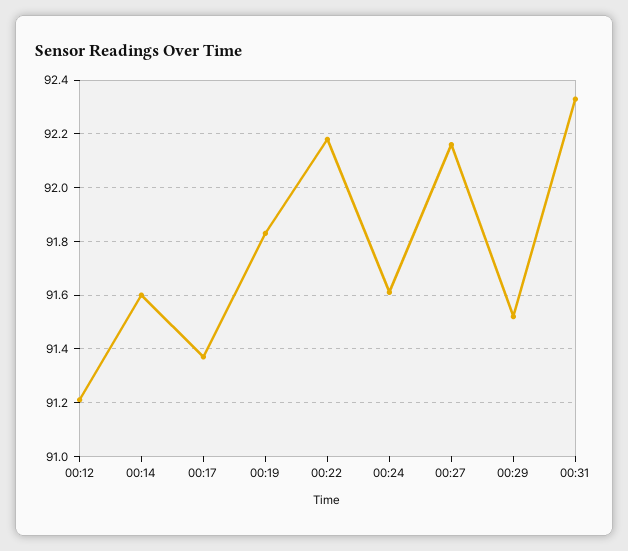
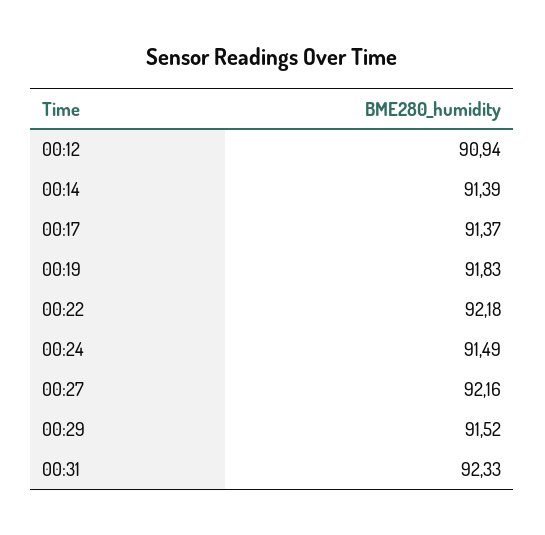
00:12: 91.2 -> 90.94
00:14: 91.6 -> 91.39
00:24: 91.6 -> 91.49

